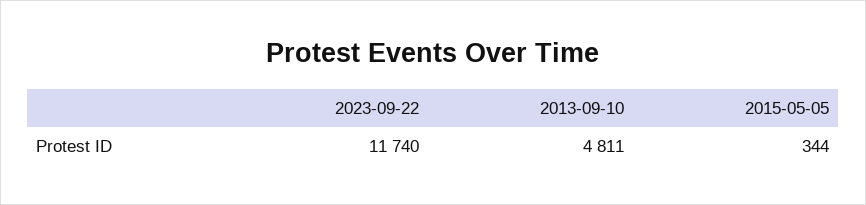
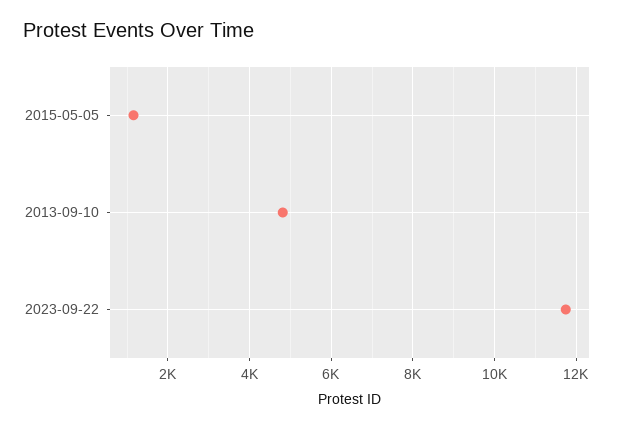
2015-05-05: 344 -> 1200

